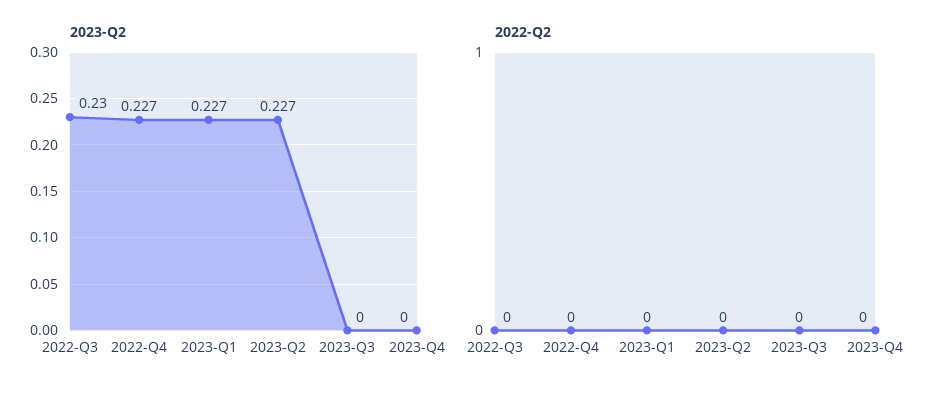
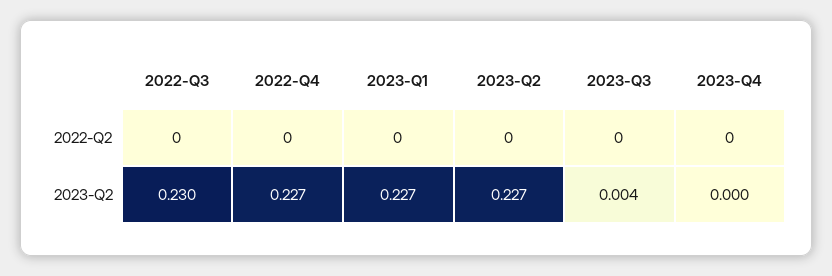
2023-Q2, 2023-Q3: 0 -> 0.004

